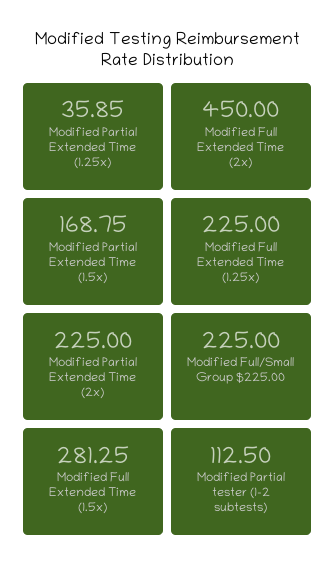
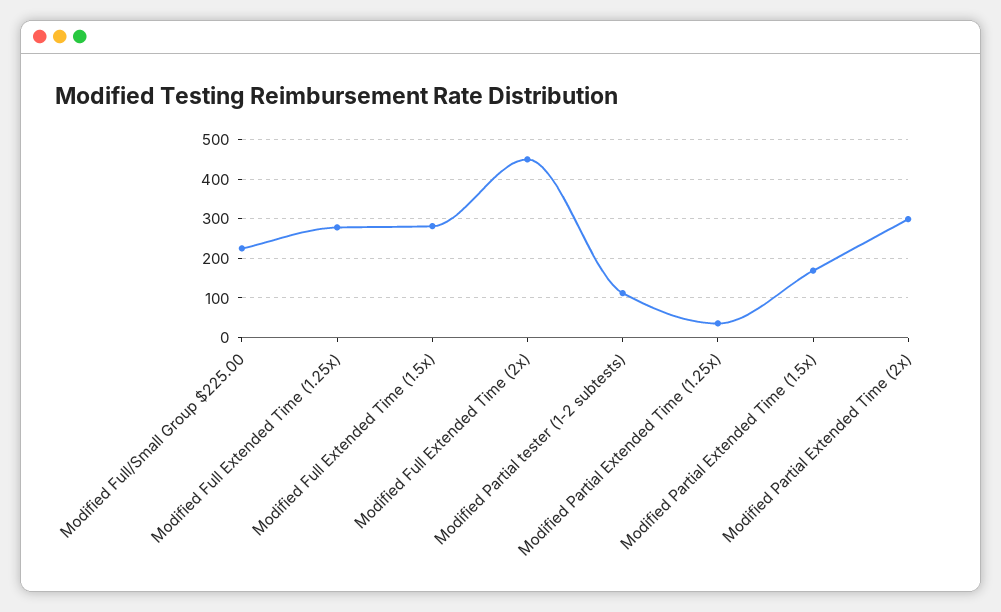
Modified Full Extended Time (1.25x): 225 -> 280
Modified Partial Extended Time (2x): 225 -> 300

